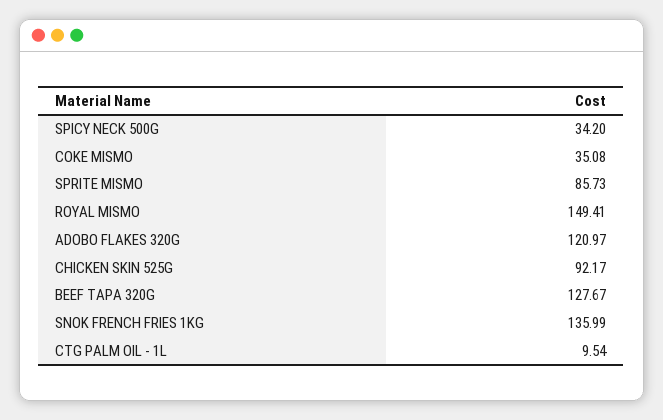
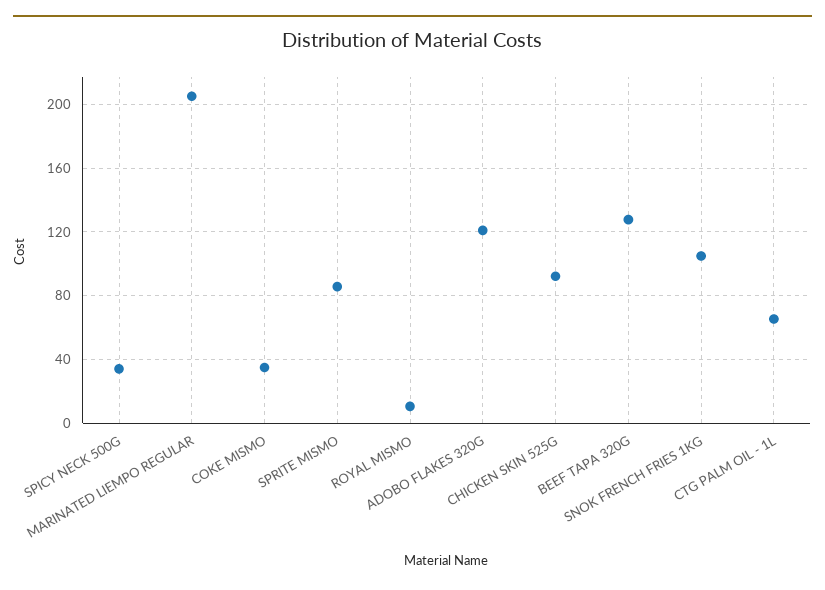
ROYAL MISMO: 149.41 -> 10
SNOK FRENCH FRIES 1KG: 135.99 -> 105
CTG PALM OIL - 1L: 9.54 -> 65
MARINATED LIEMPO REGULAR: none -> 205

